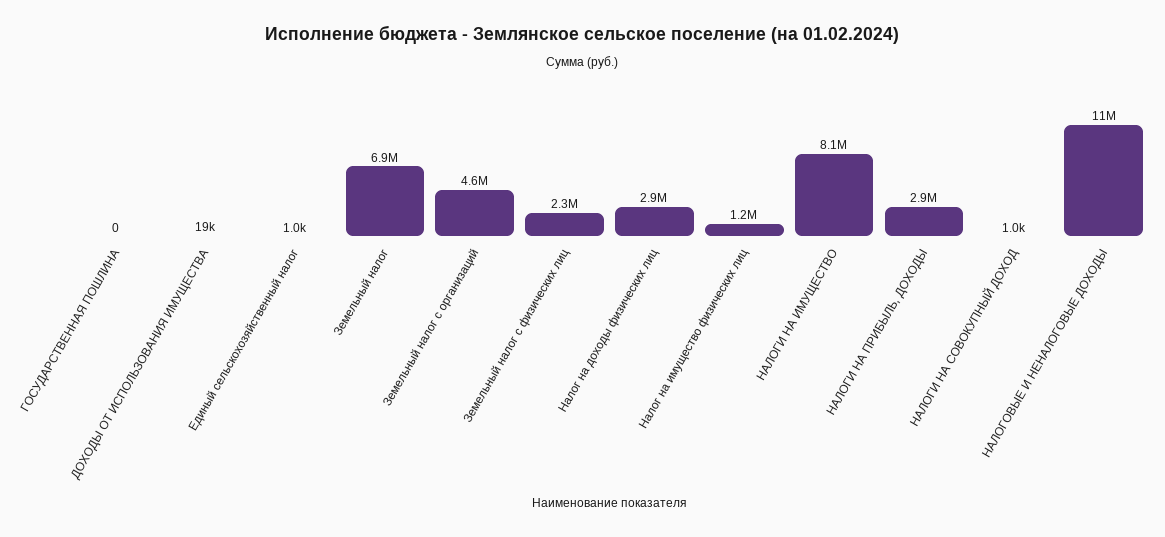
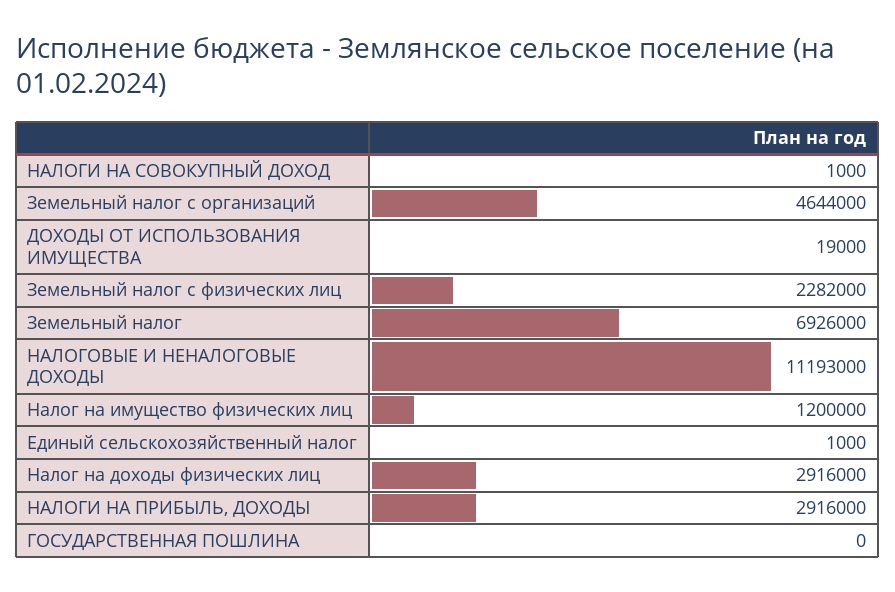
НАЛОГИ НА ИМУЩЕСТВО: 8100000 -> none

